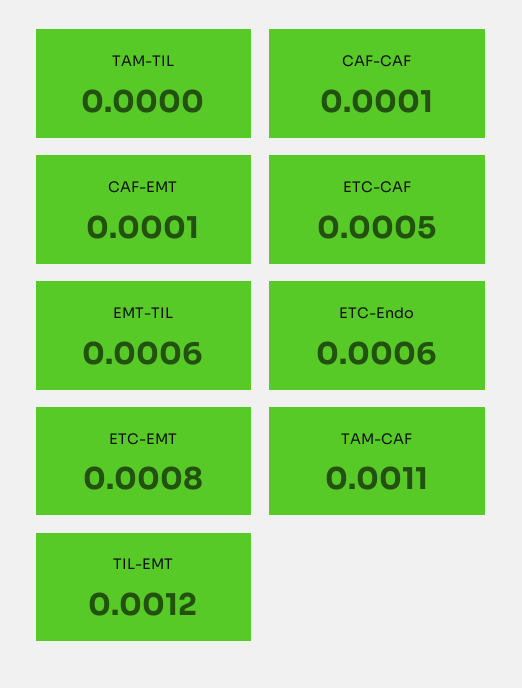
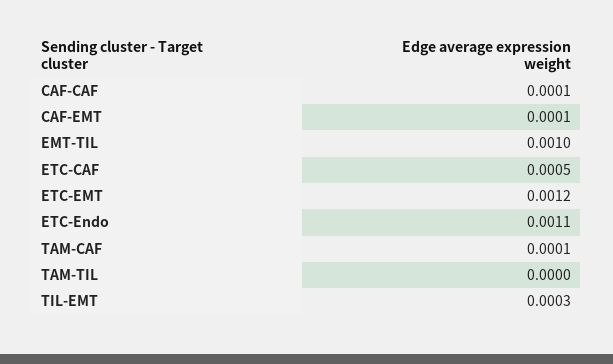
EMT-TIL: 0.0006 -> 0.001
ETC-Endo: 0.0006 -> 0.0011
ETC-EMT: 0.0008 -> 0.0012
TAM-CAF: 0.0011 -> 0.0001
TIL-EMT: 0.0012 -> 0.0003

